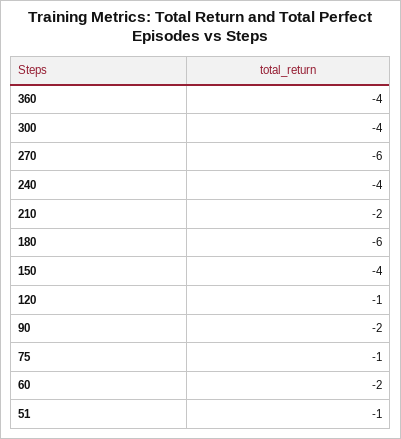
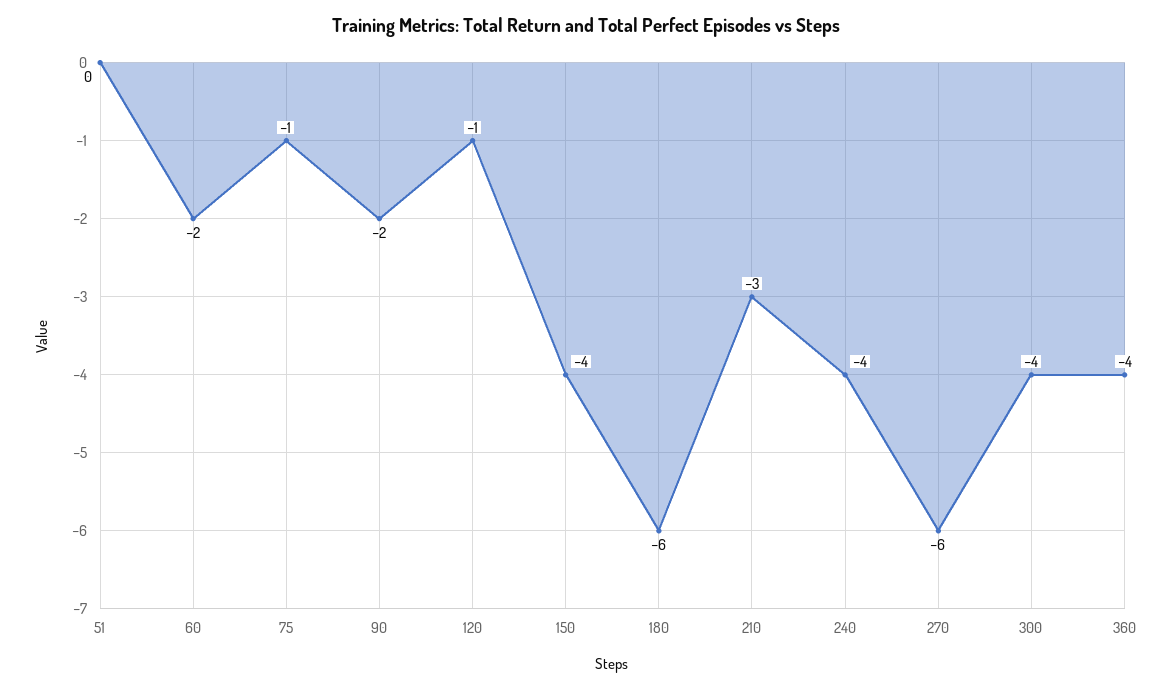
210: -2 -> -3
51: -1 -> 0

